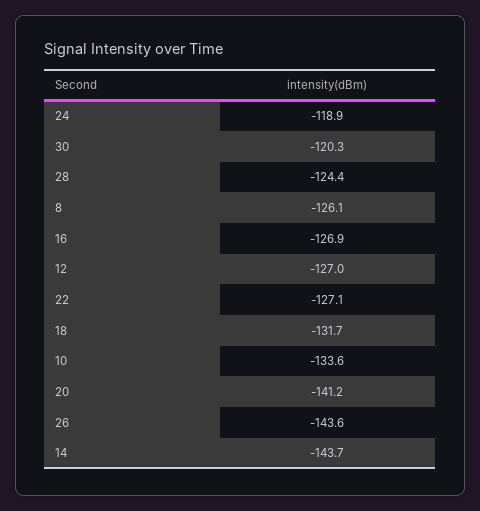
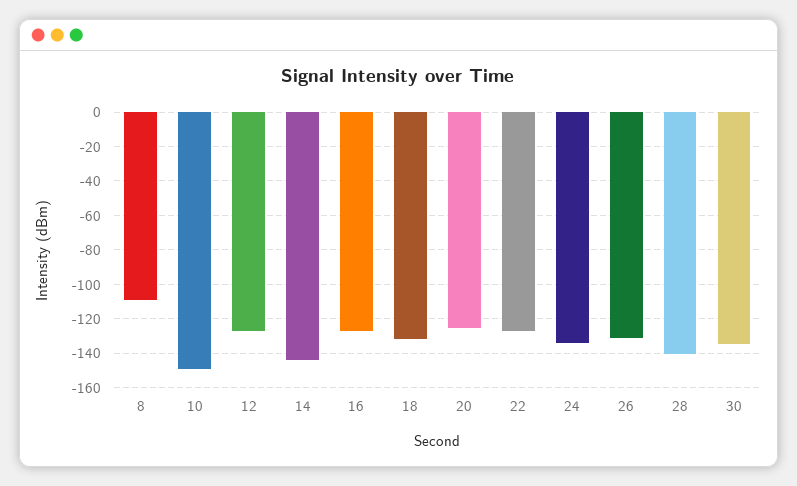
24: -118.9 -> -135
30: -120.3 -> -135
28: -124.4 -> -140
8: -126.1 -> -110
10: -133.6 -> -150
20: -141.2 -> -125
26: -143.6 -> -130

